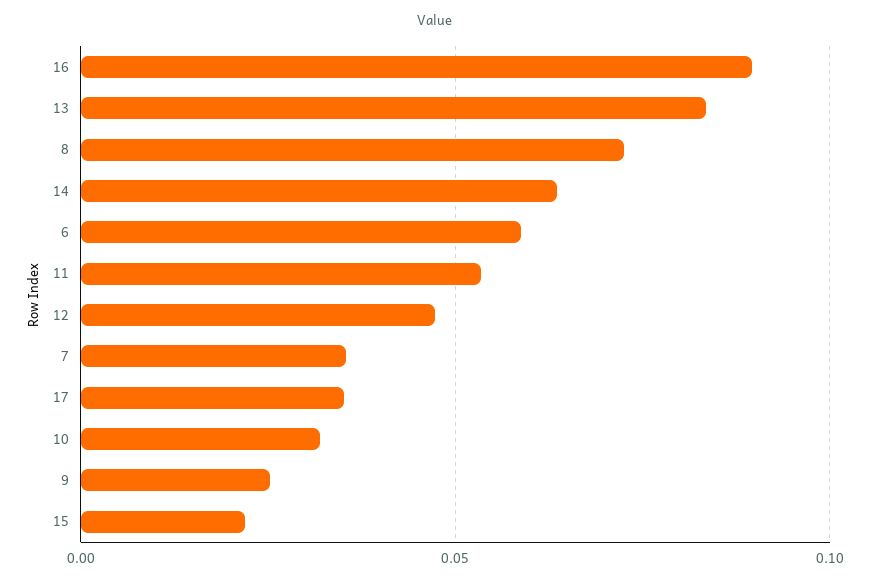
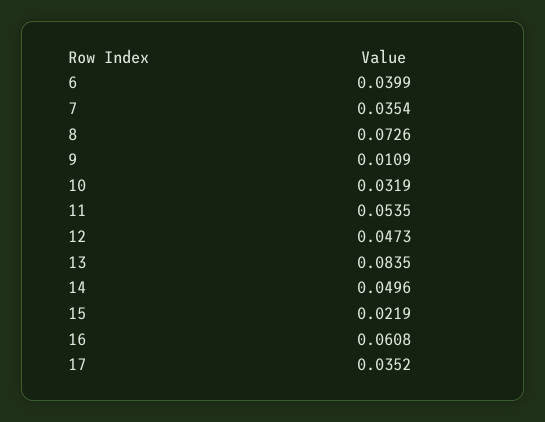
16: 0.09 -> 0.0608
14: 0.065 -> 0.0496
6: 0.06 -> 0.0399
9: 0.025 -> 0.0109

